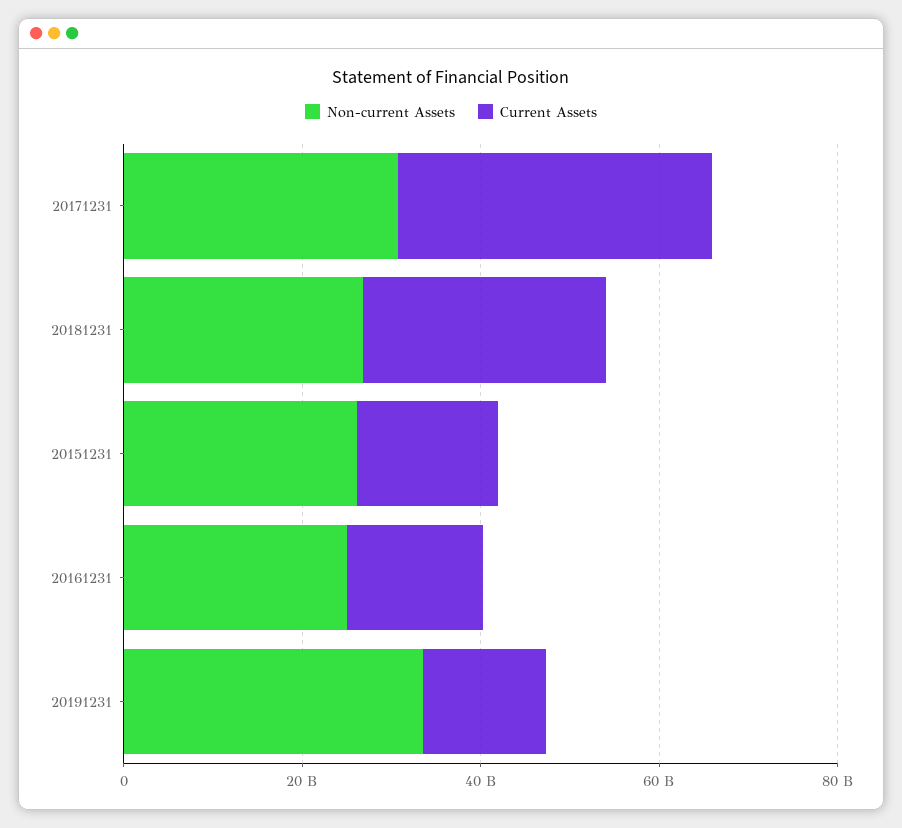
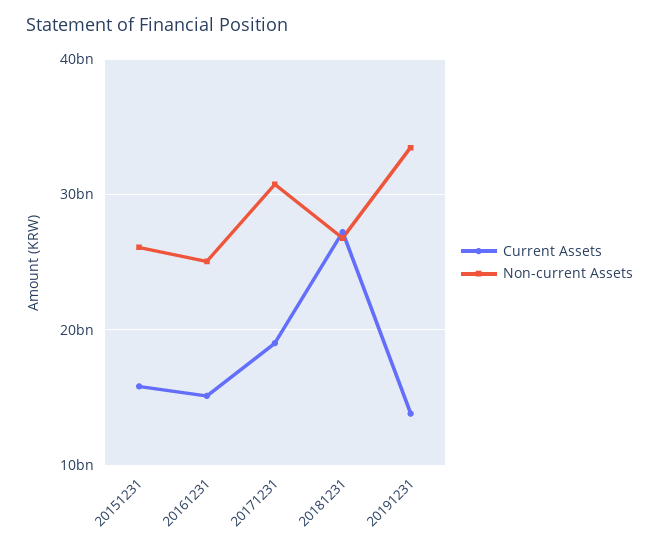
Current Assets, 20171231: 35000000000 -> 19000000000

